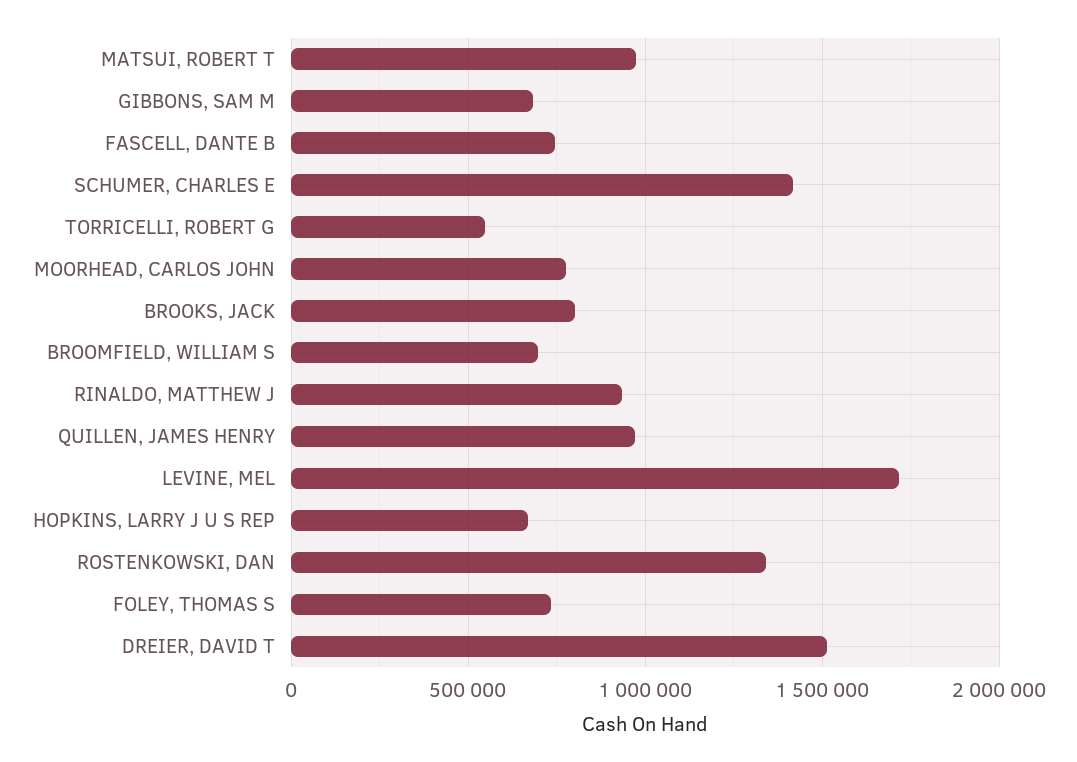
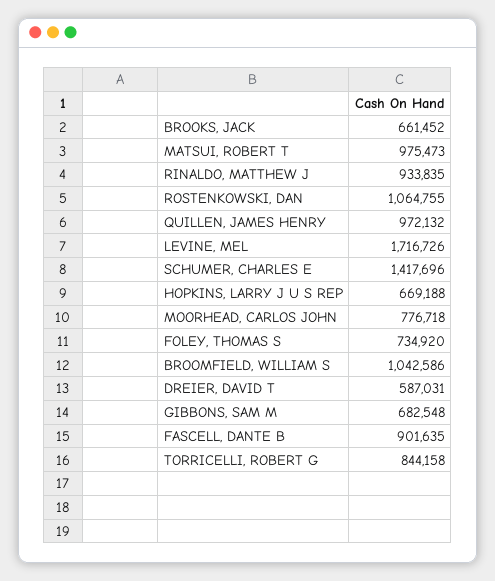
FASCELL, DANTE B: 750000 -> 901635
TORRICELLI, ROBERT G: 550000 -> 844158
BROOKS, JACK: 800000 -> 661452
BROOMFIELD, WILLIAM S: 700000 -> 1042586
ROSTENKOWSKI, DAN: 1350000 -> 1064755
DREIER, DAVID T: 1500000 -> 587031

